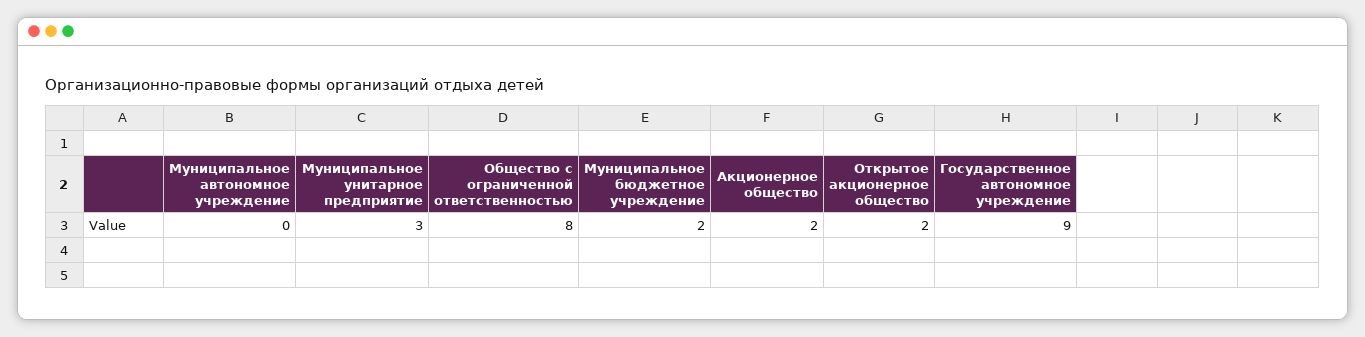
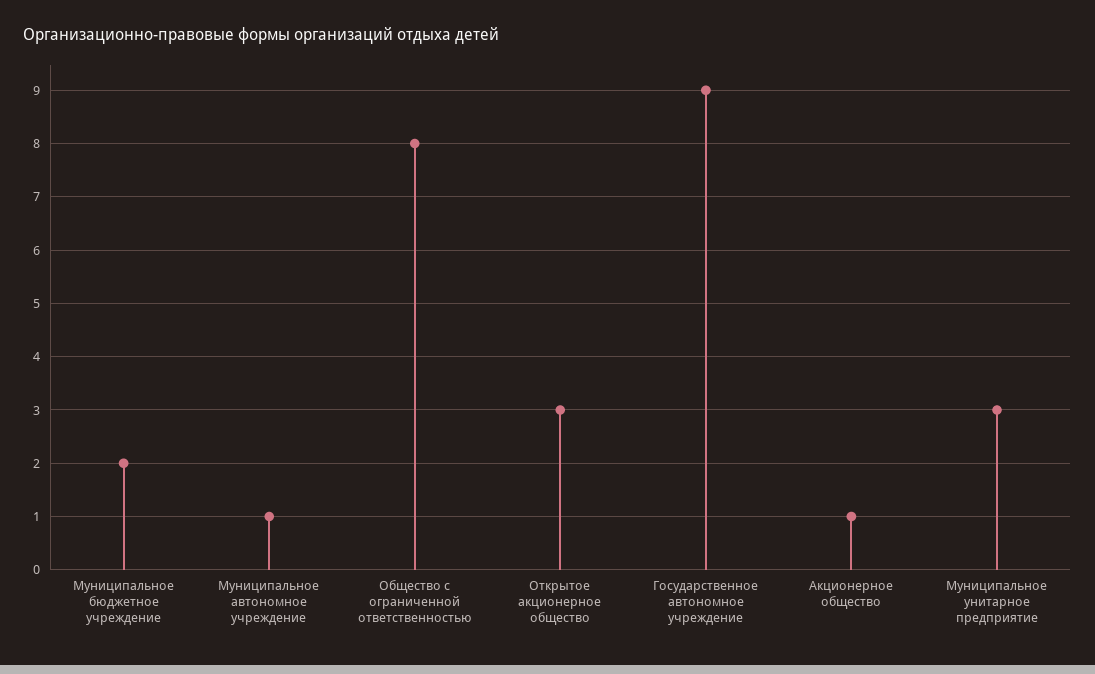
Муниципальное автономное учреждение: 0 -> 1
Акционерное общество: 2 -> 1
Открытое акционерное общество: 2 -> 3

